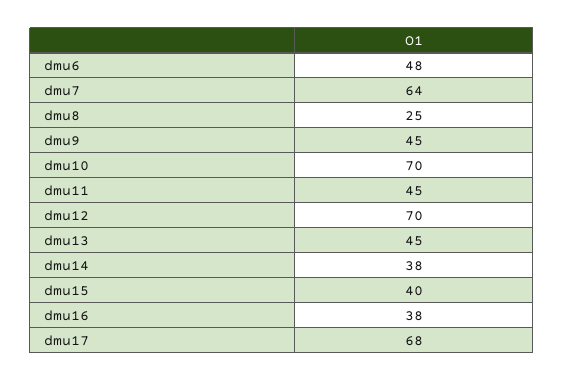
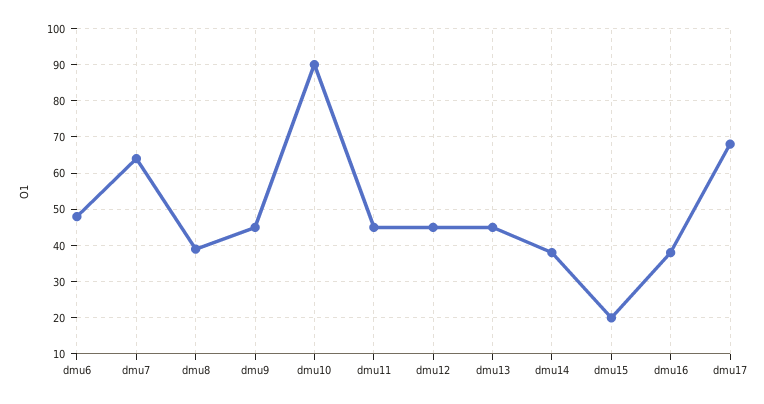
dmu8: 25 -> 40
dmu10: 70 -> 90
dmu12: 70 -> 45
dmu15: 40 -> 20

